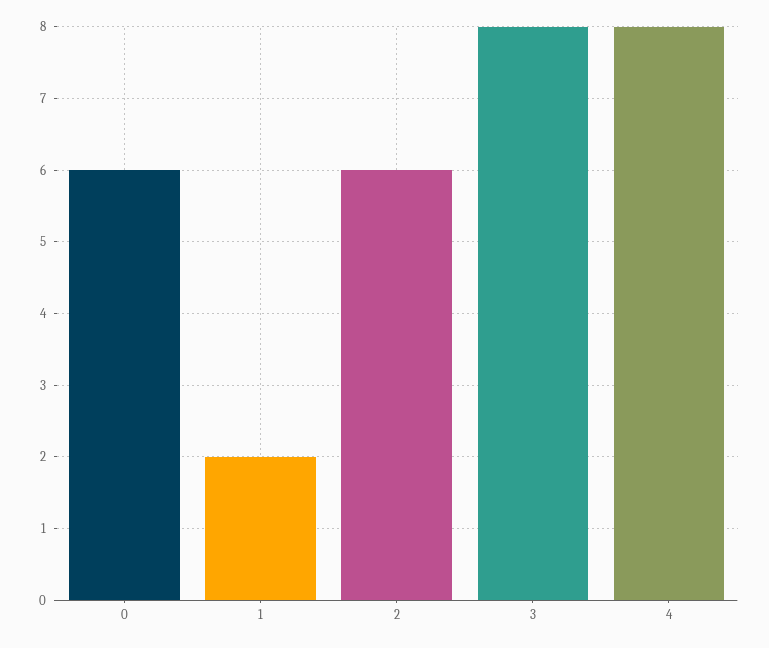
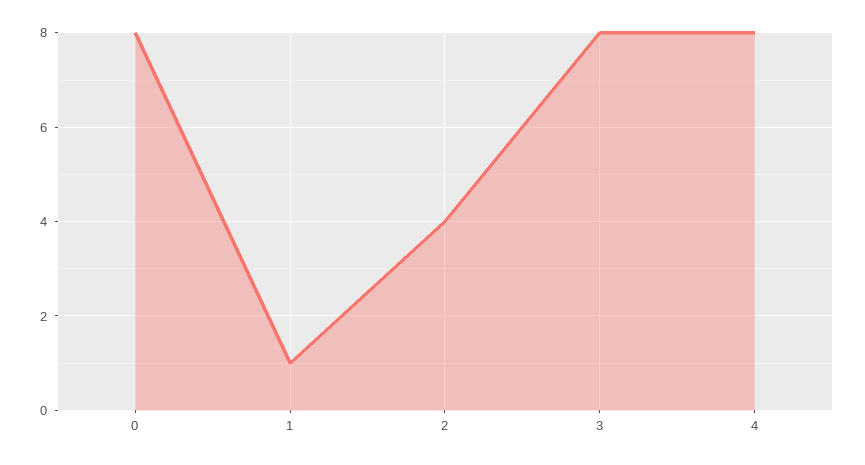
0: 6 -> 8
1: 2 -> 1
2: 6 -> 4

